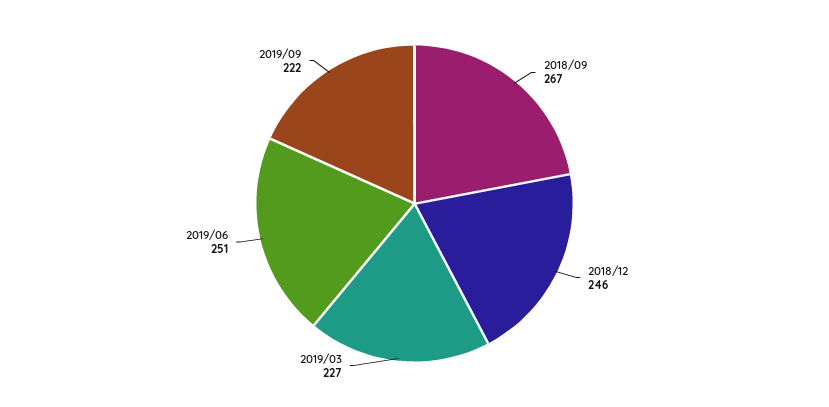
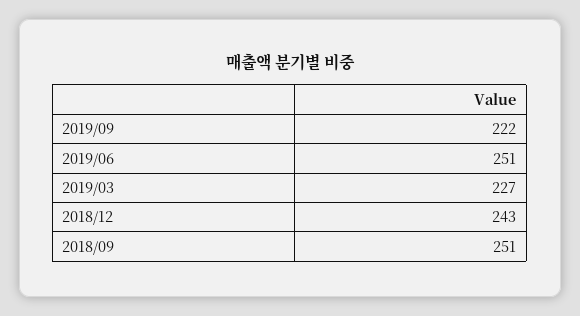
2018/09: 267 -> 251
2018/12: 246 -> 243

